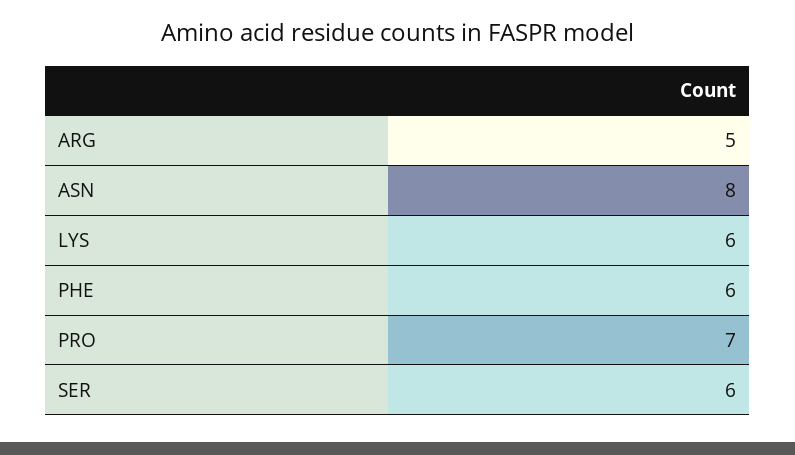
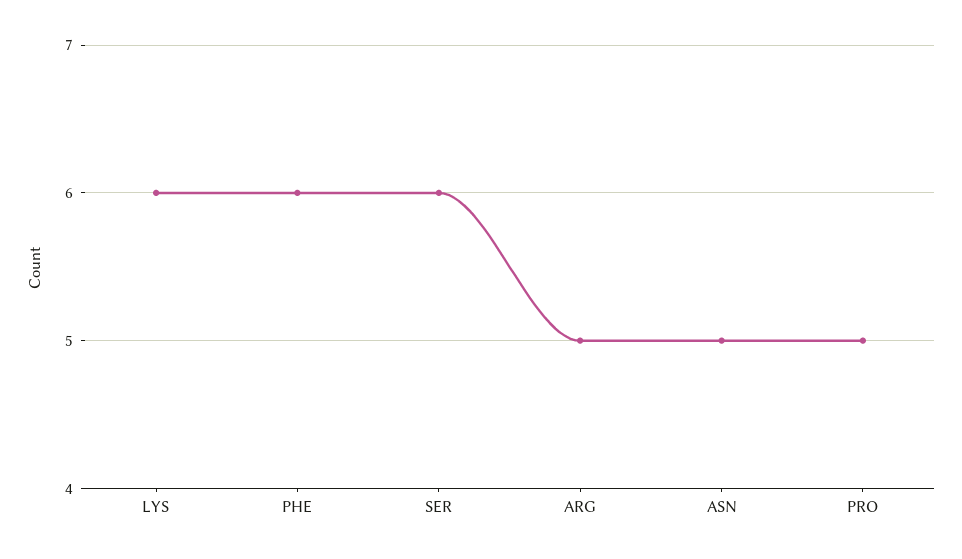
ASN: 8 -> 5
PRO: 7 -> 5

